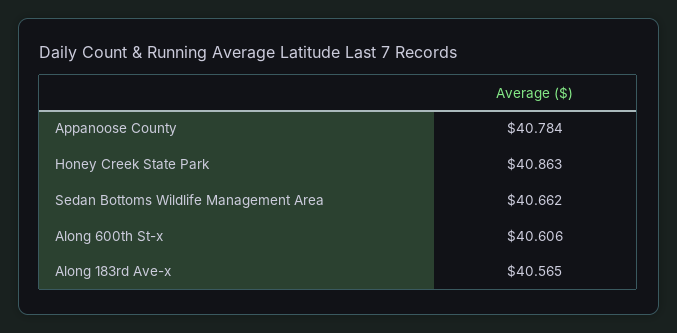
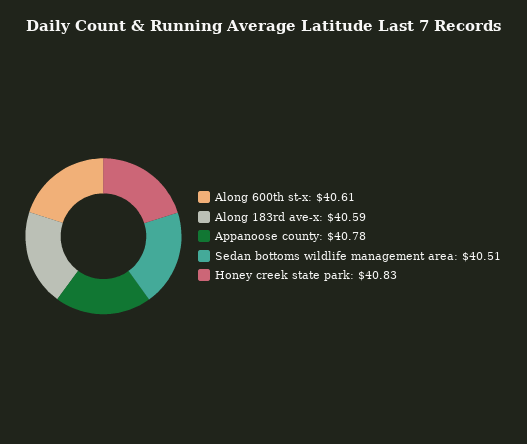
Honey Creek State Park: 40.863 -> 40.83
Sedan Bottoms Wildlife Management Area: 40.662 -> 40.51
Along 183rd Ave-x: 40.565 -> 40.59

